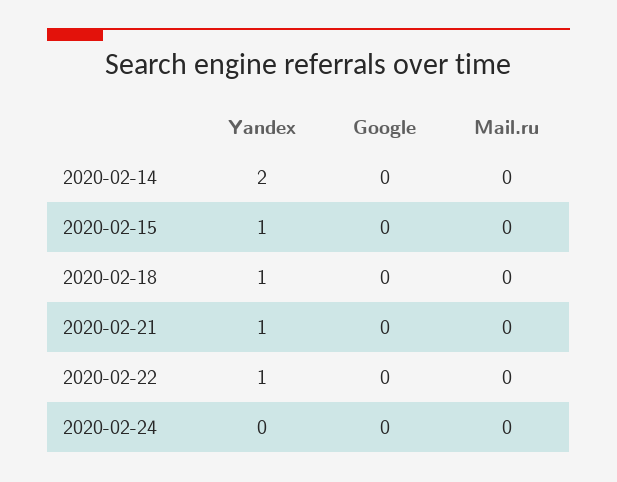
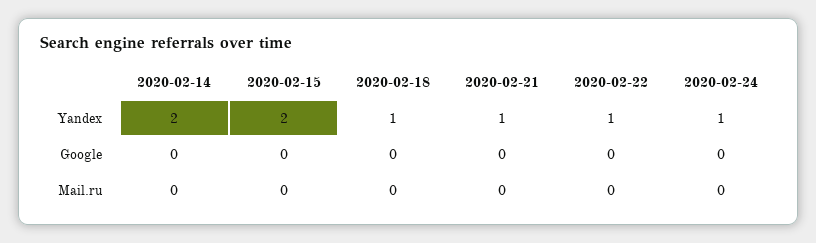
Yandex, 2020-02-15: 1 -> 2
Yandex, 2020-02-24: 0 -> 1

